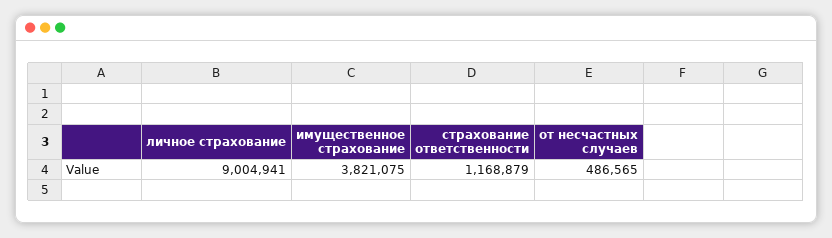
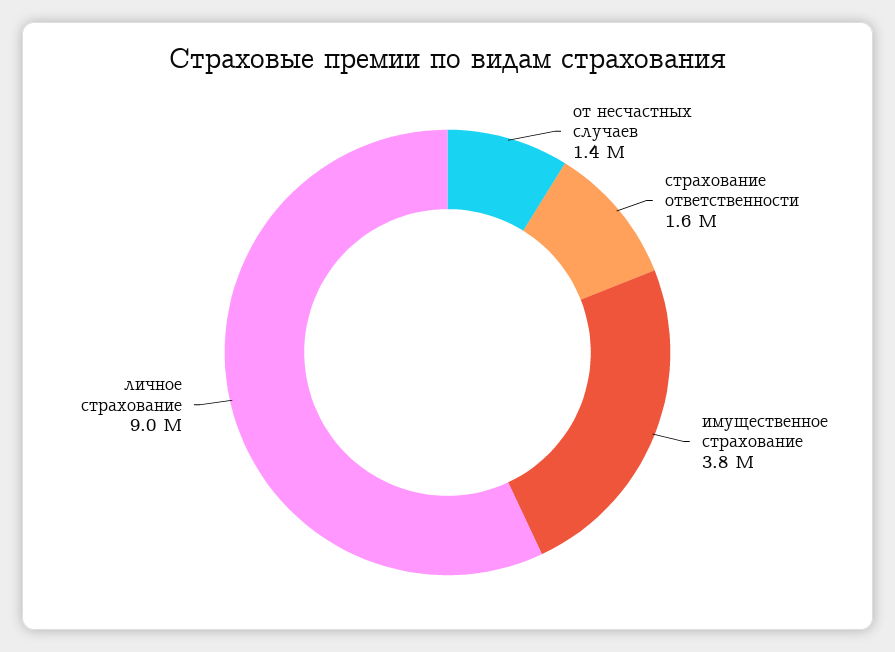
страхование ответственности: 1168879 -> 1600000
от несчастных случаев: 486565 -> 1400000

